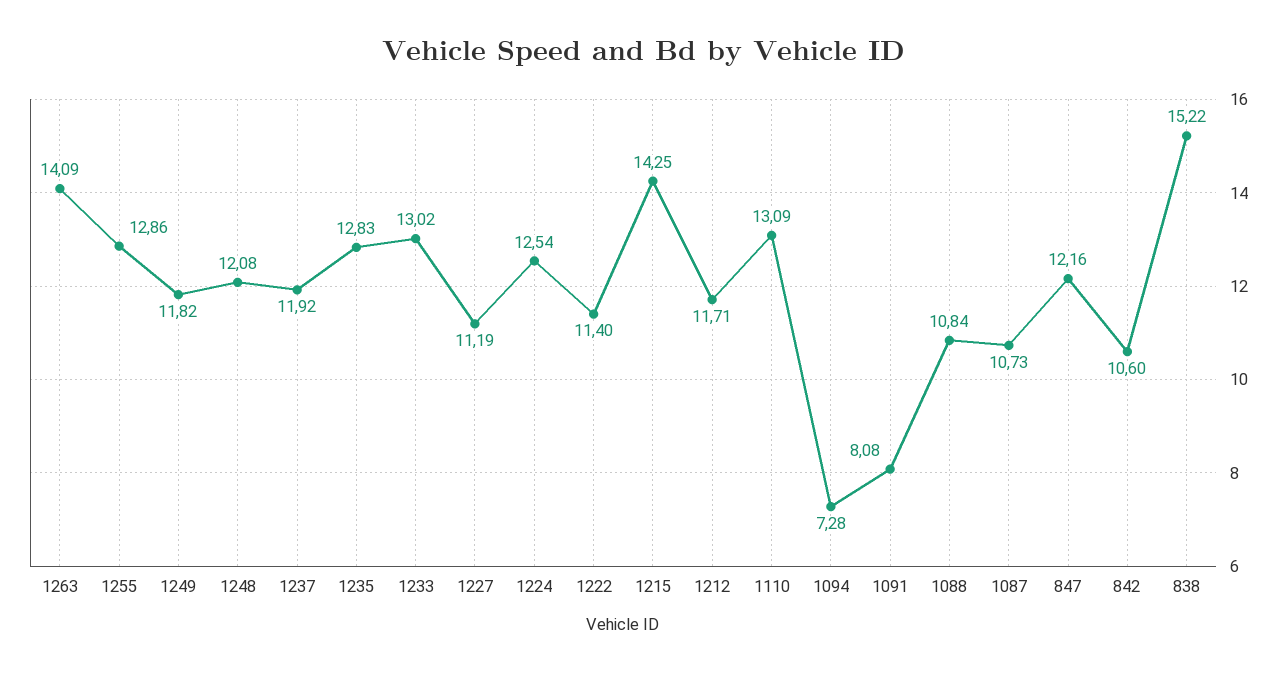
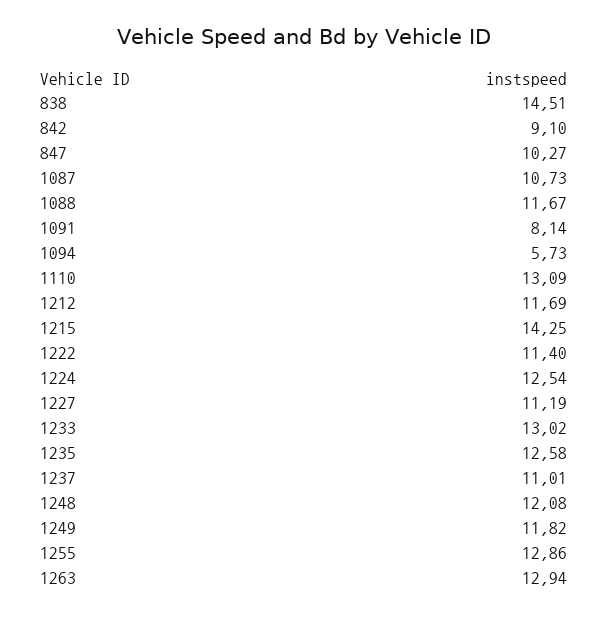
1263: 14.09 -> 12.94
1237: 11.92 -> 11.01
1235: 12.83 -> 12.58
1212: 11.71 -> 11.69
1094: 7.28 -> 5.73
1091: 8.08 -> 8.14
1088: 10.84 -> 11.67
847: 12.16 -> 10.27
842: 10.6 -> 9.1
838: 15.22 -> 14.51

